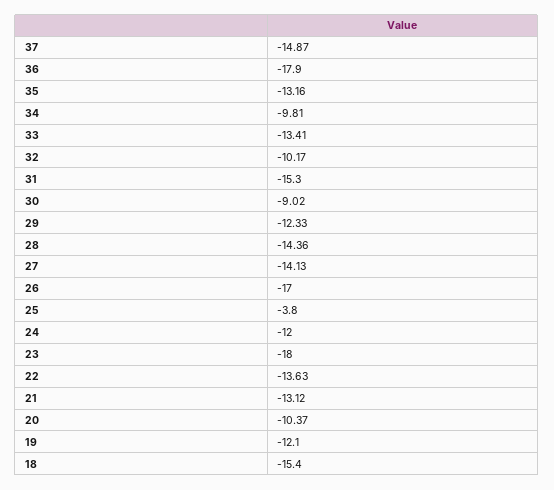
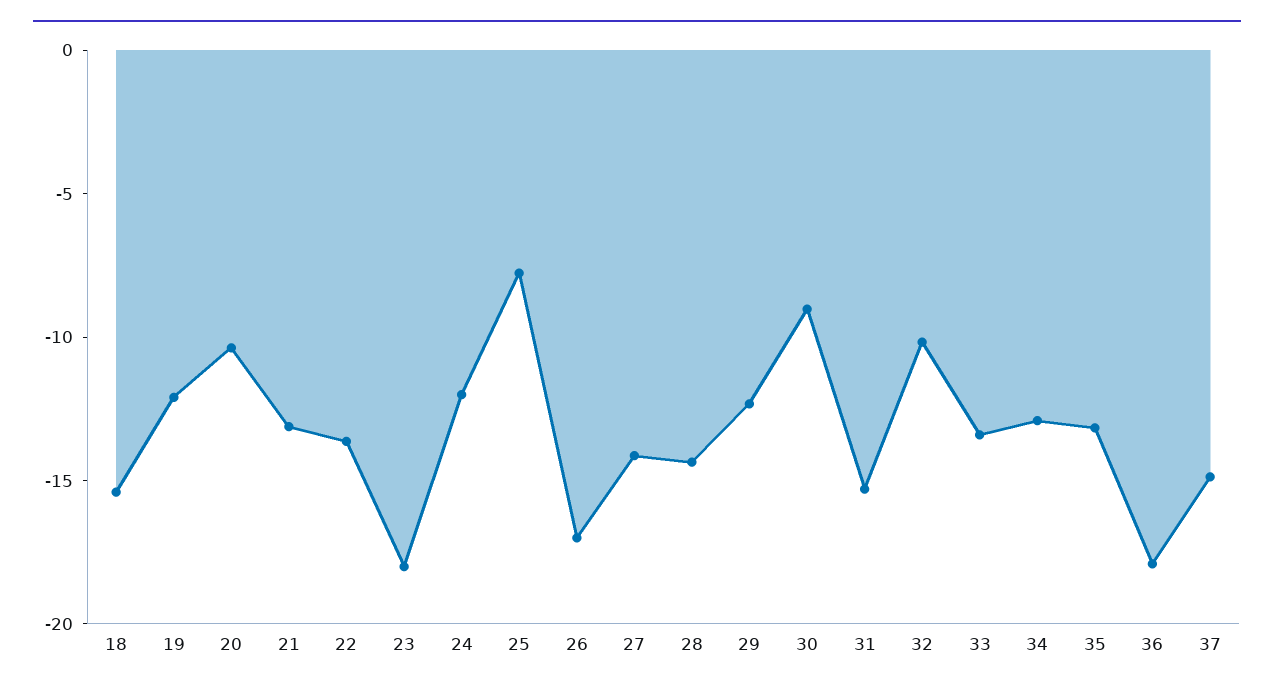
34: -9.81 -> -13
25: -3.8 -> -8

